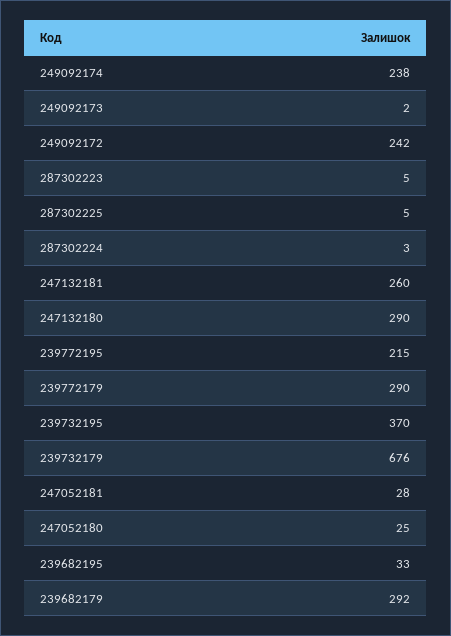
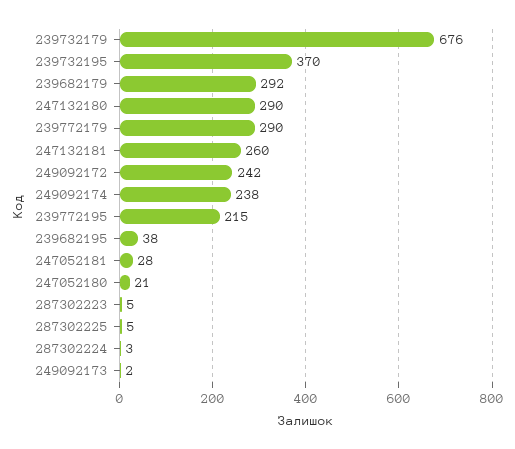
247052180: 25 -> 21
239682195: 33 -> 38

